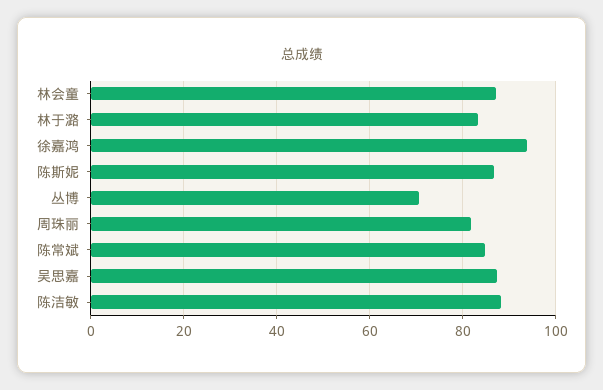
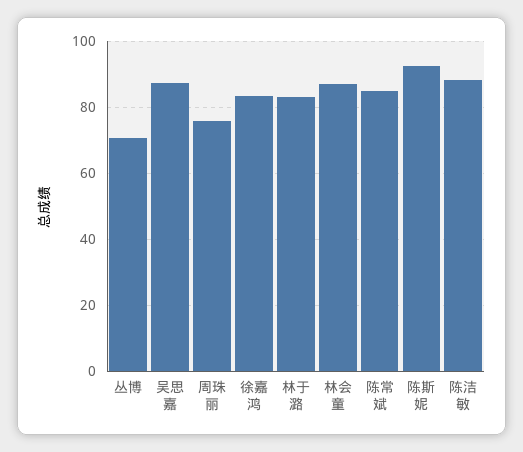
徐嘉鸿: 94 -> 84
陈斯妮: 86 -> 92
周珠丽: 82 -> 76

